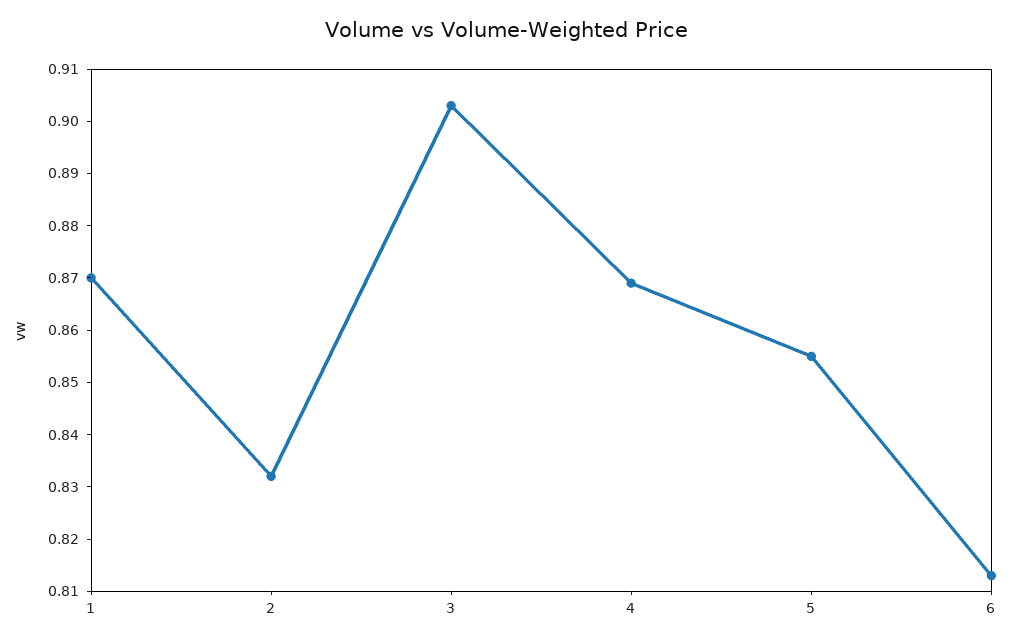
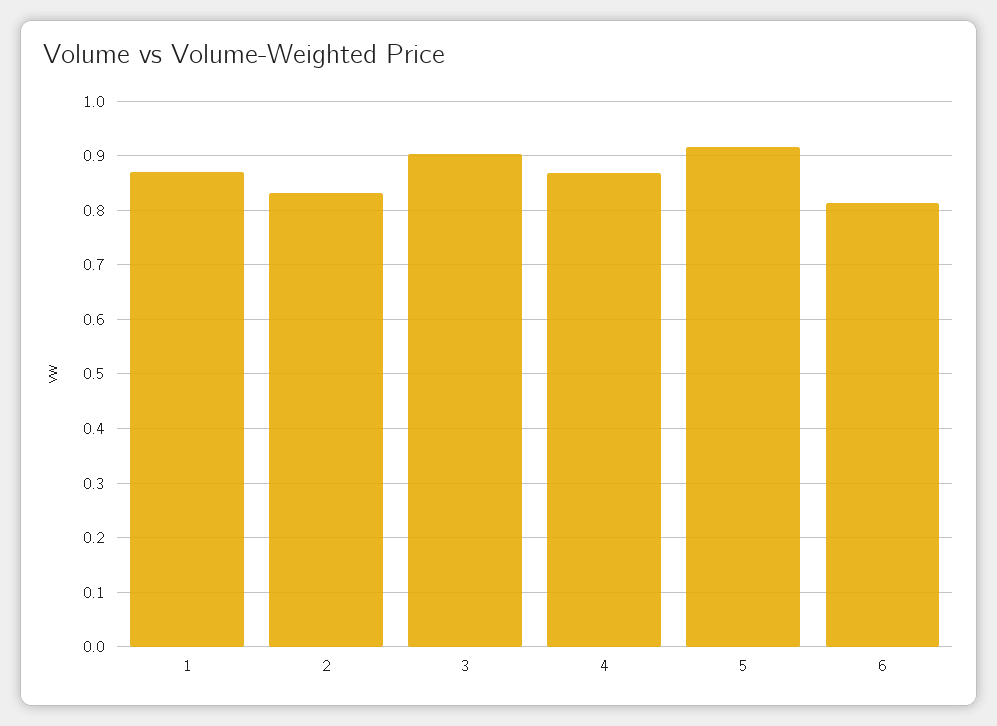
5: 0.855 -> 0.92

